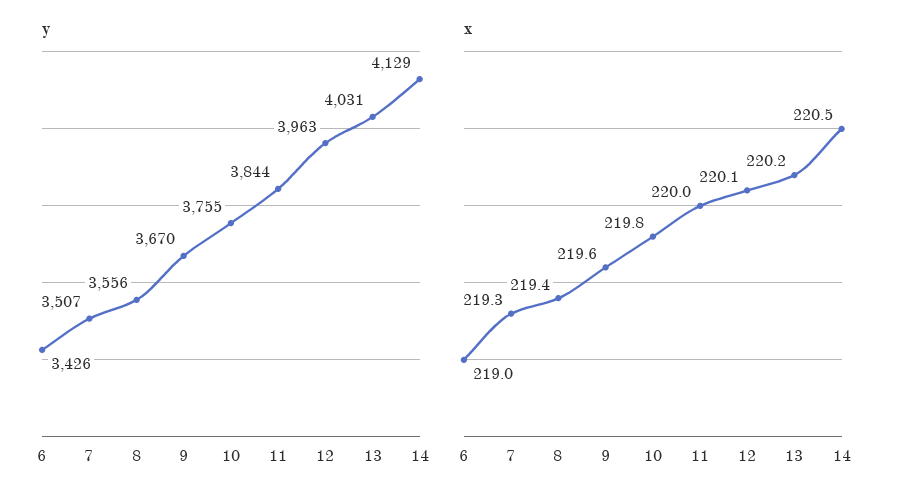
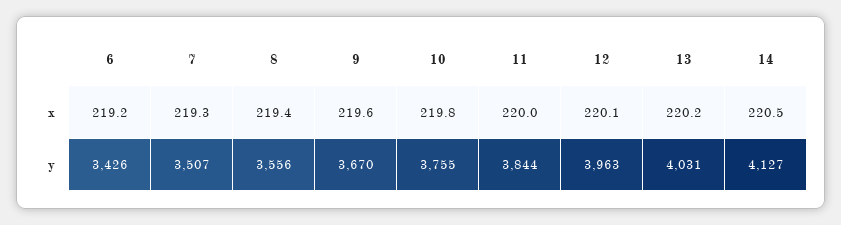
y, 14: 4129 -> 4127
x, 6: 219 -> 219.2

